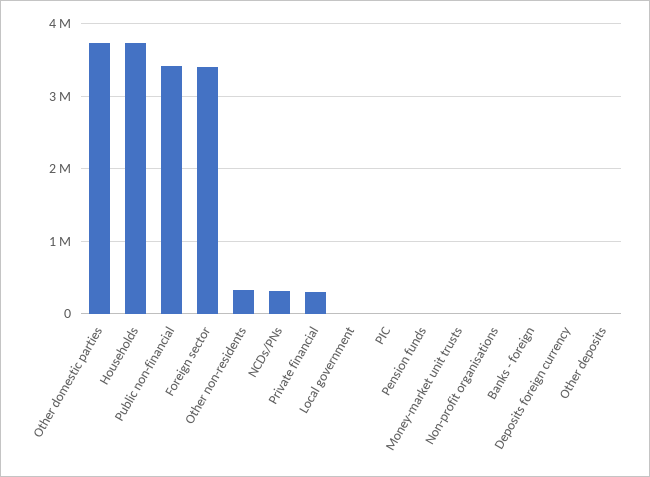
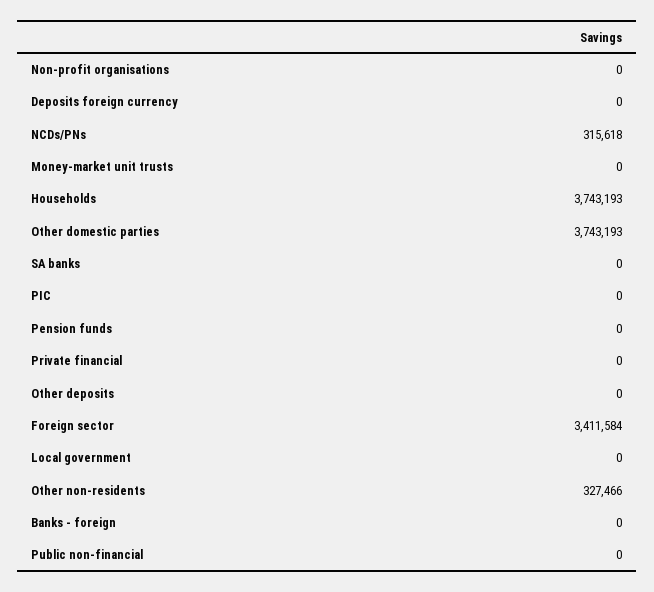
Public non-financial: 3400000 -> 0
Private financial: 300000 -> 0
SA banks: none -> 0

